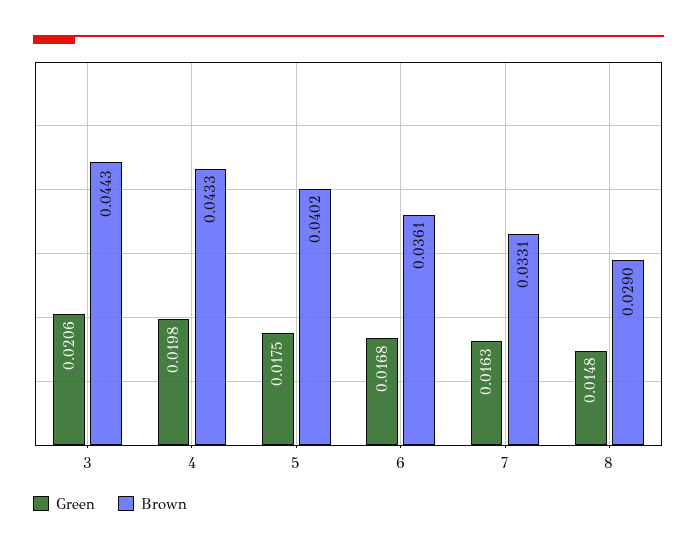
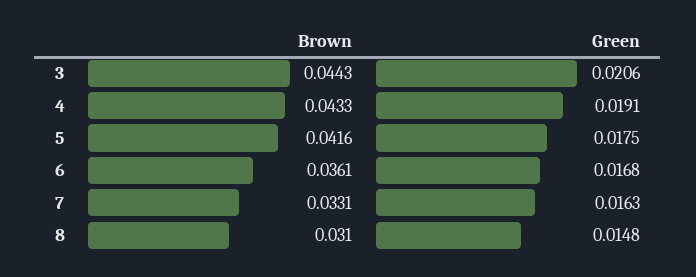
Green, 4: 0.0198 -> 0.0191
Brown, 5: 0.0402 -> 0.0416
Brown, 8: 0.029 -> 0.031

